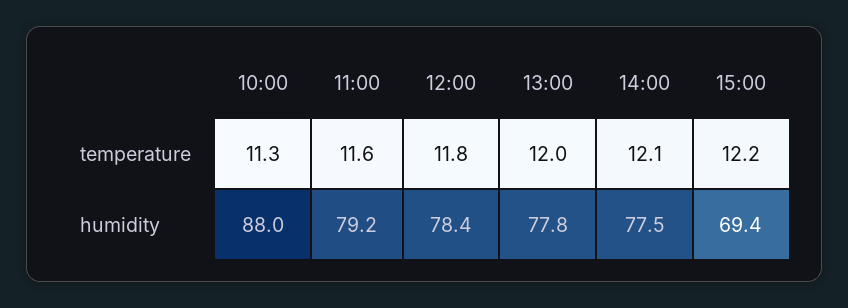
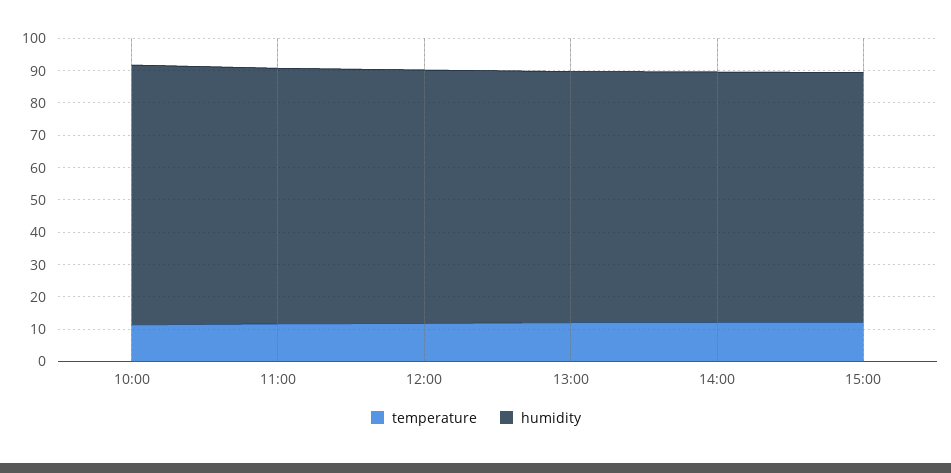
humidity, 10:00: 88 -> 80
humidity, 15:00: 69.4 -> 77.5

